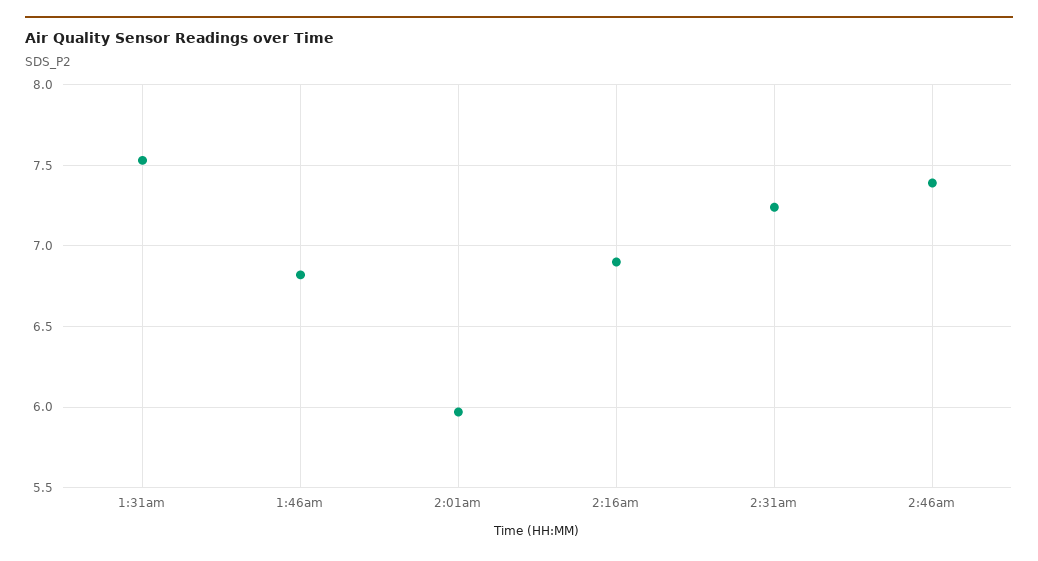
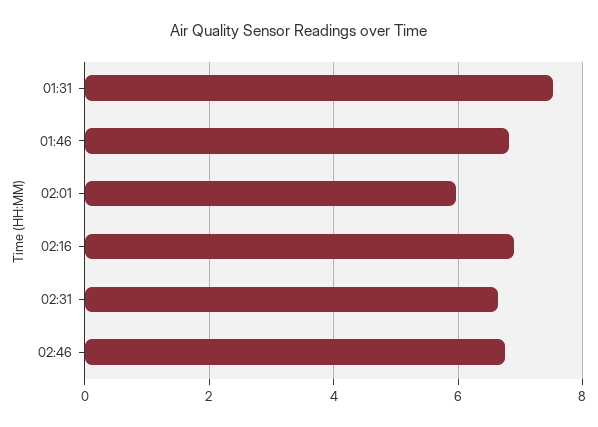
2:31am: 7.25 -> 6.6
2:46am: 7.4 -> 6.8

